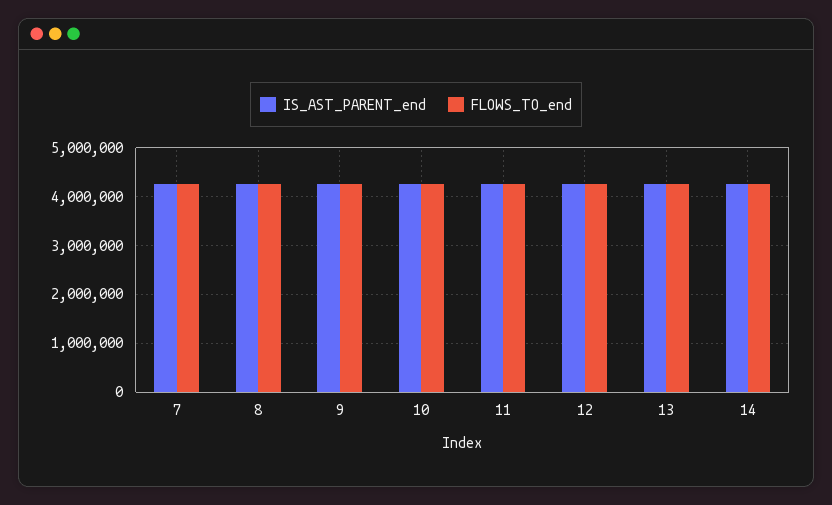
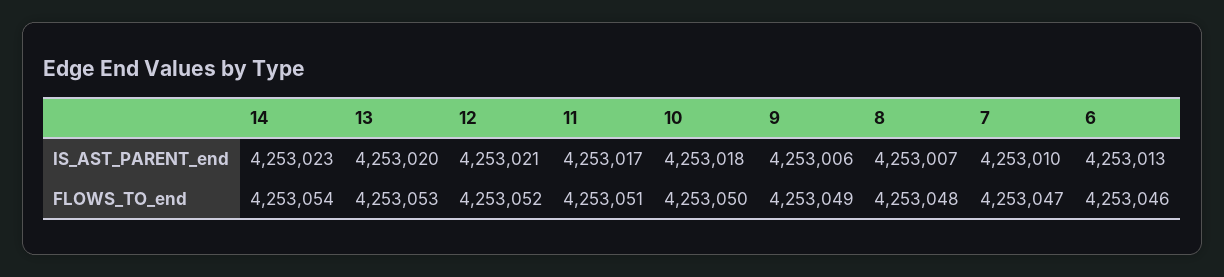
IS_AST_PARENT_end, 6: none -> 4253013
FLOWS_TO_end, 6: none -> 4253046

